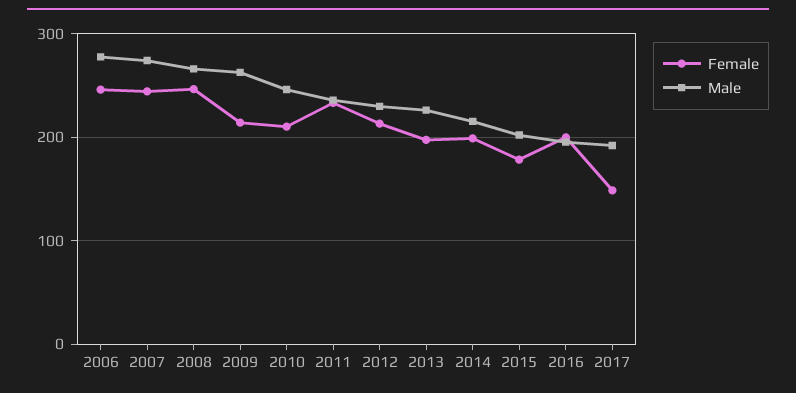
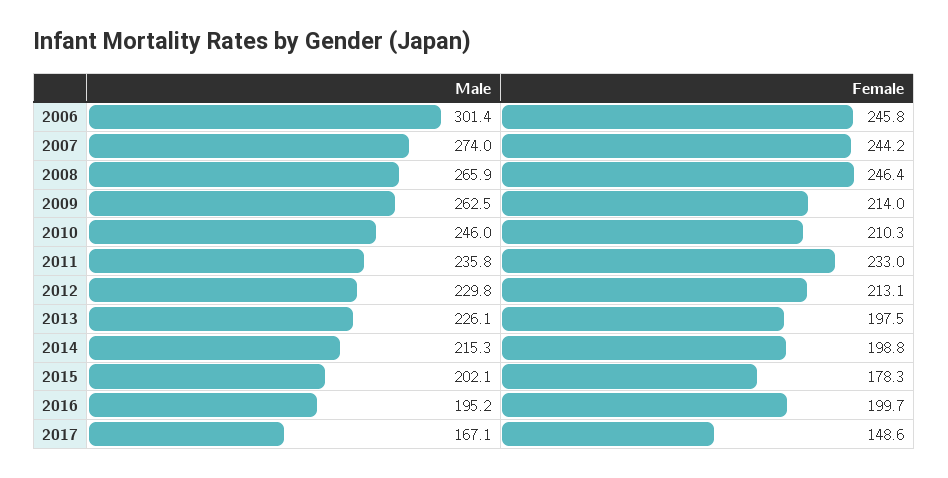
Male, 2006: 280 -> 301.4
Male, 2017: 190 -> 167.1

